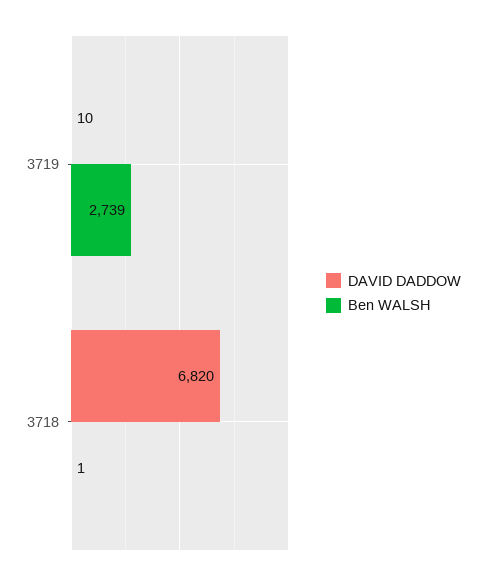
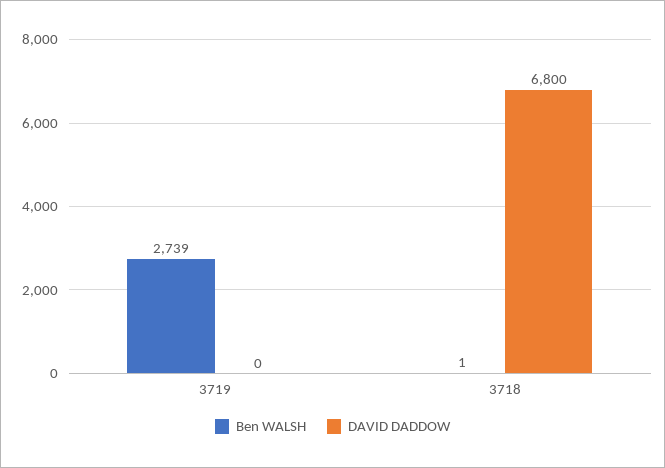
DAVID DADDOW, 3719: 10 -> 0
DAVID DADDOW, 3718: 6820 -> 6800

